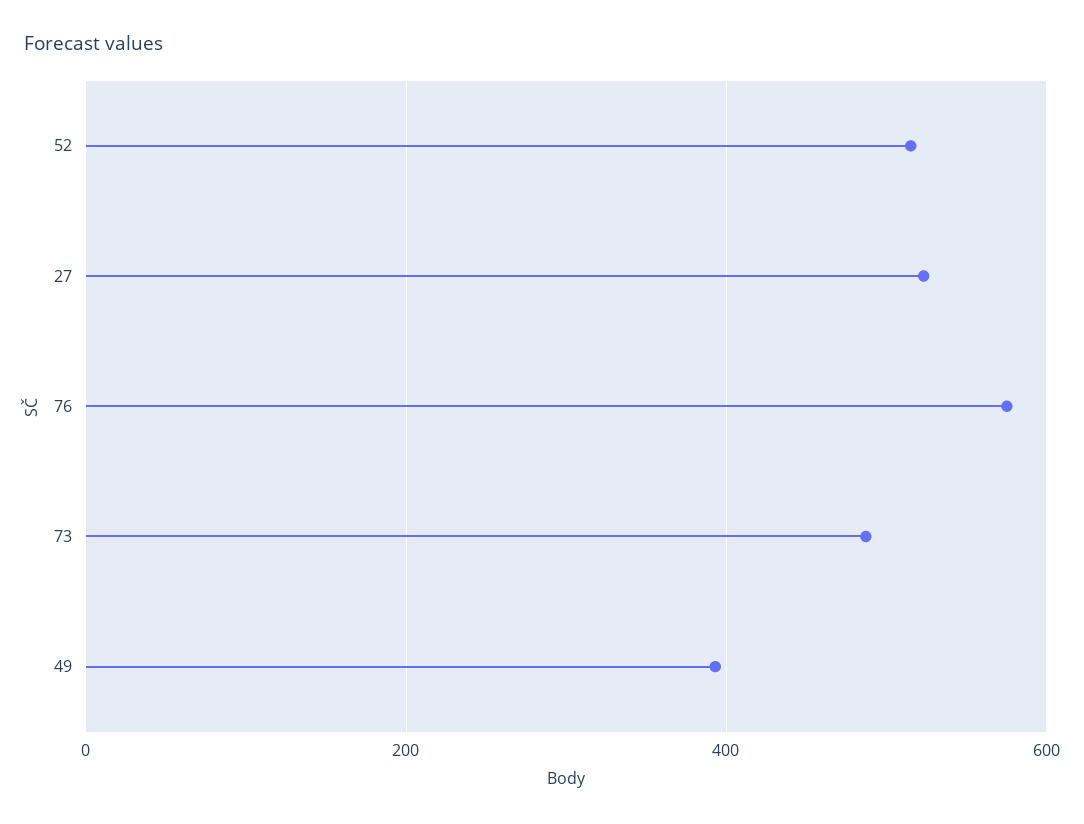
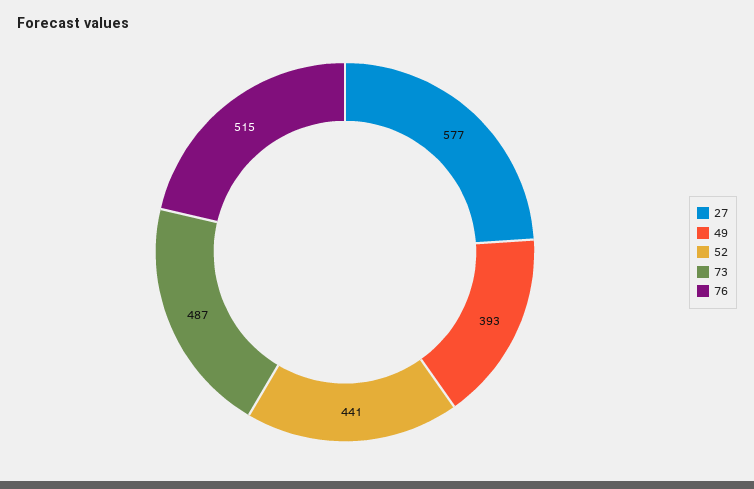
52: 520 -> 441
27: 520 -> 577
76: 580 -> 515

